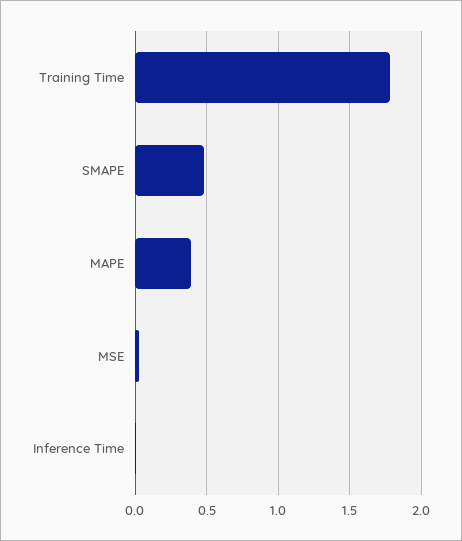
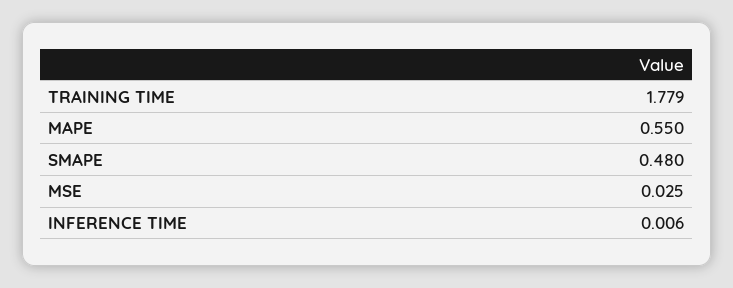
MAPE: 0.4 -> 0.55

